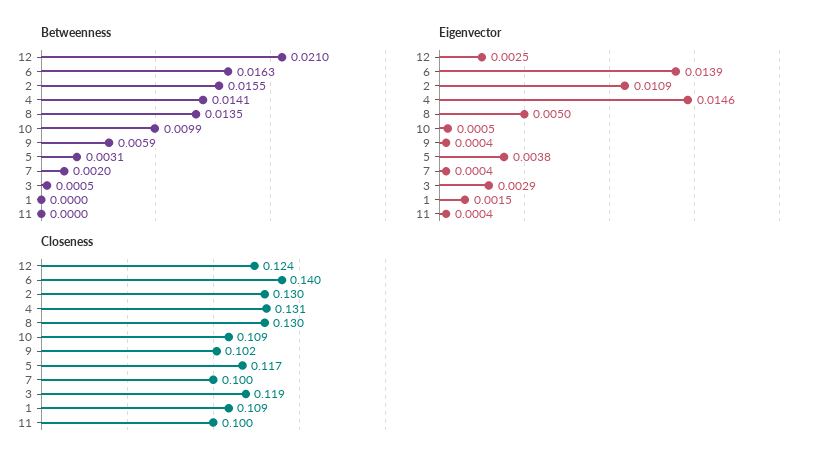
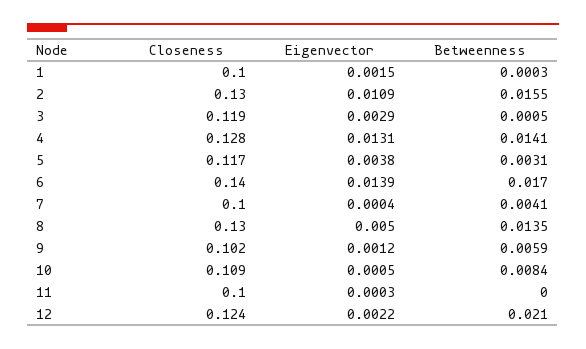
Betweenness, 6: 0.0163 -> 0.017
Betweenness, 10: 0.0099 -> 0.0084
Betweenness, 7: 0.002 -> 0.0041
Betweenness, 1: 0 -> 0.0003
Eigenvector, 12: 0.0025 -> 0.0022
Eigenvector, 4: 0.0146 -> 0.0131
Eigenvector, 9: 0.0004 -> 0.0012
Eigenvector, 11: 0.0004 -> 0.0003
Closeness, 4: 0.131 -> 0.128
Closeness, 1: 0.109 -> 0.1

